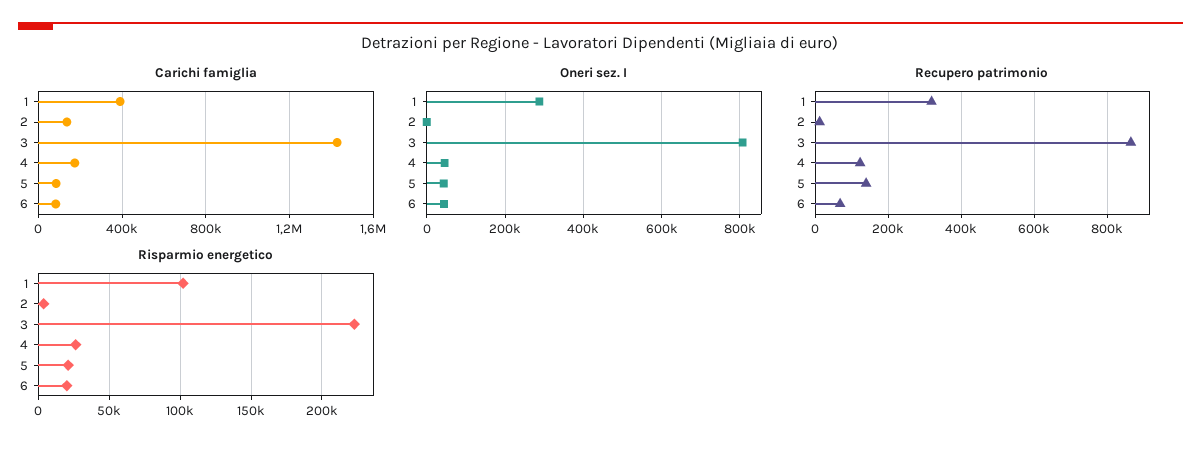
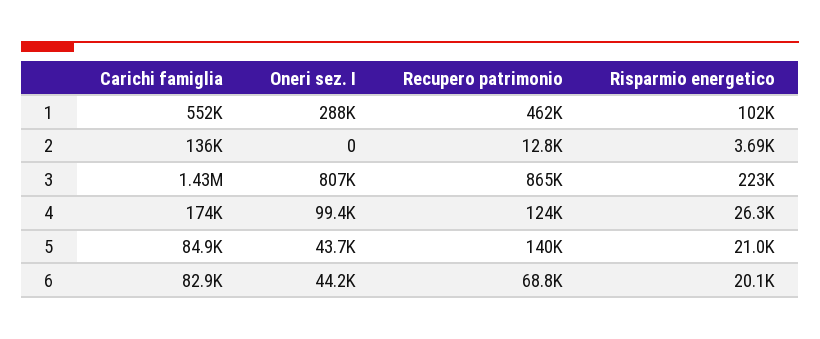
Carichi famiglia, 1: 400000 -> 552000
Oneri sez. I, 4: 40000 -> 99400
Recupero patrimonio, 1: 320000 -> 462000

